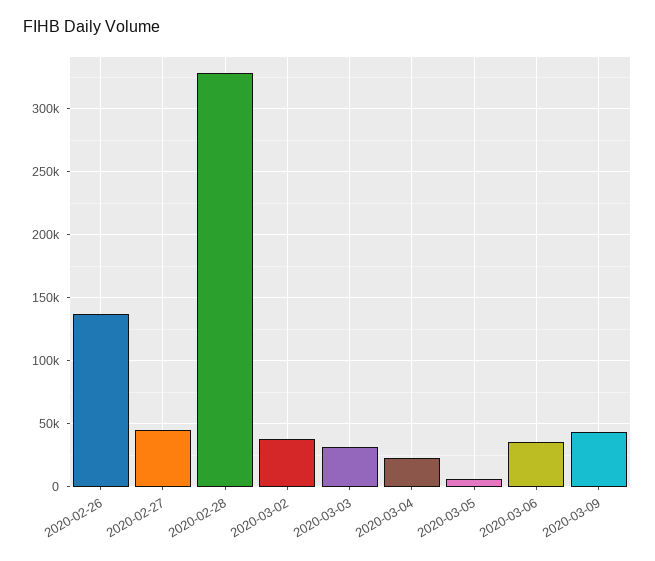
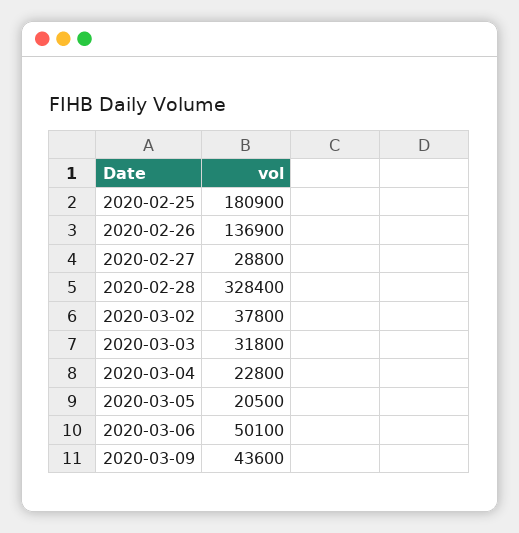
2020-02-27: 45000 -> 28800
2020-03-05: 5000 -> 20500
2020-03-06: 35000 -> 50100
2020-02-25: none -> 180900

